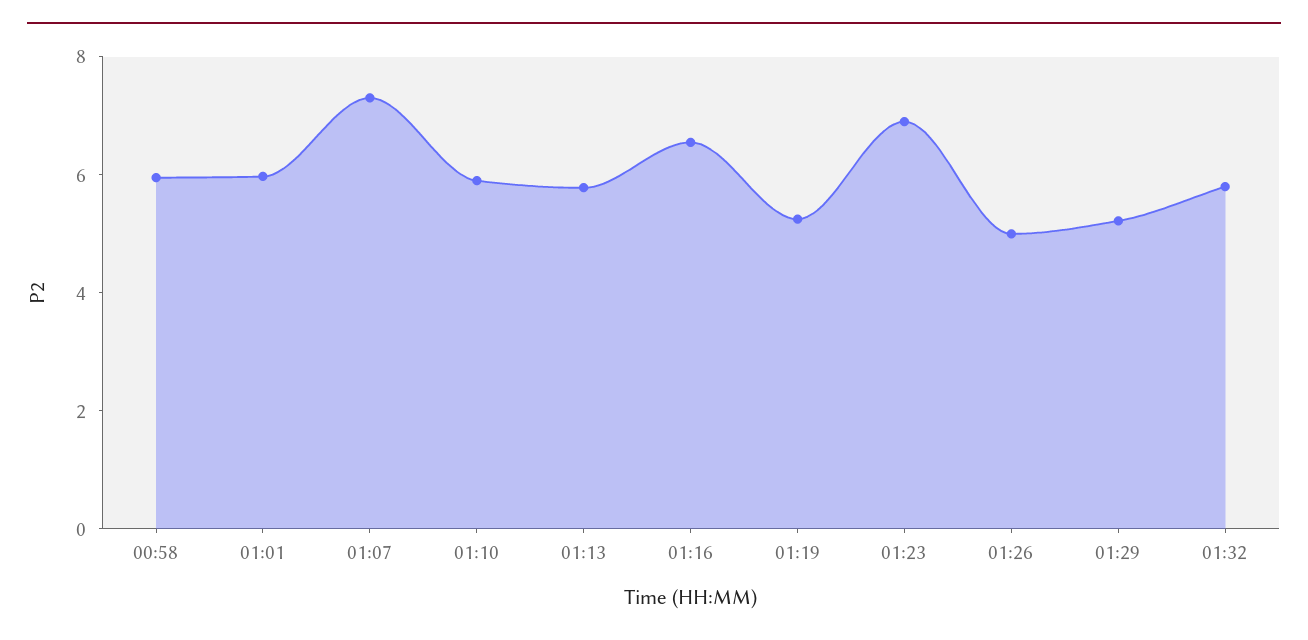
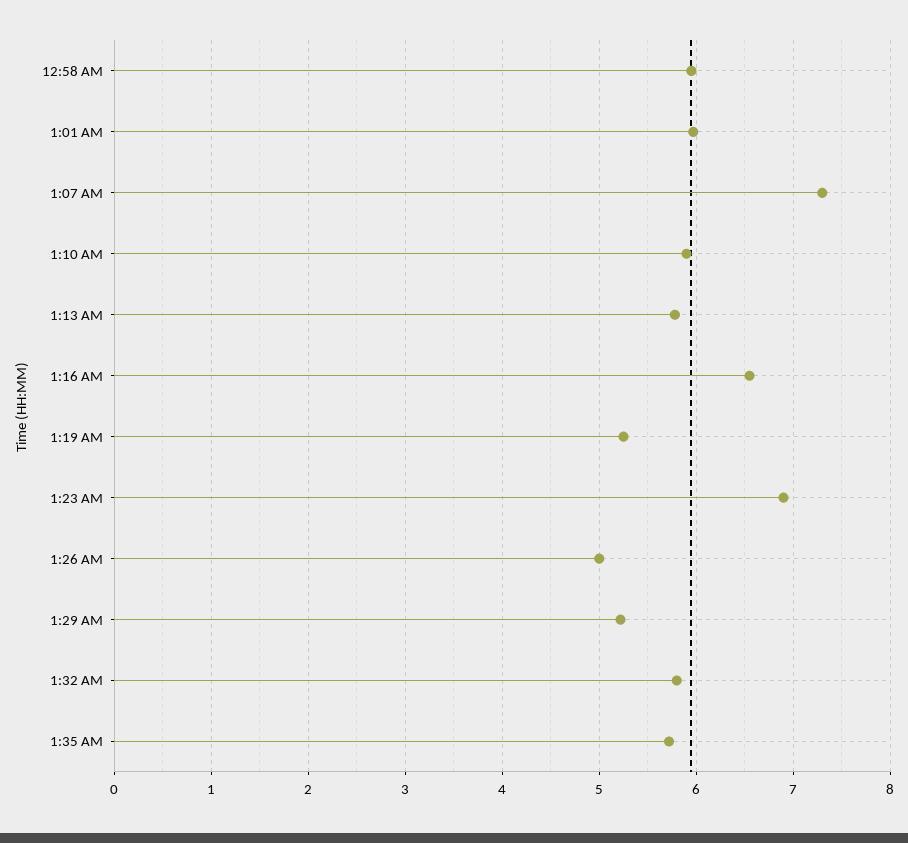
1:35 AM: none -> 5.7

